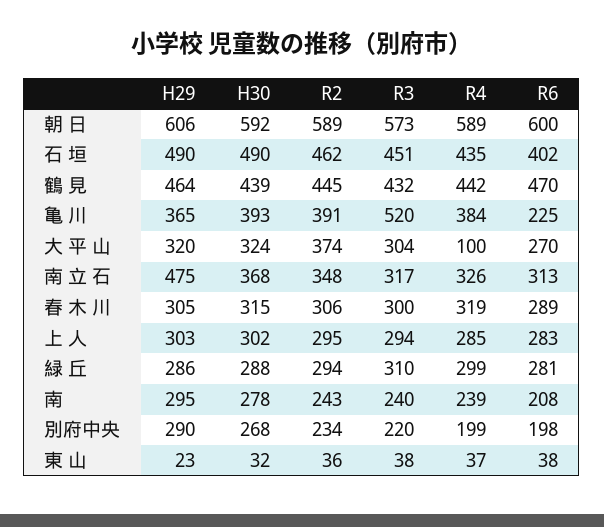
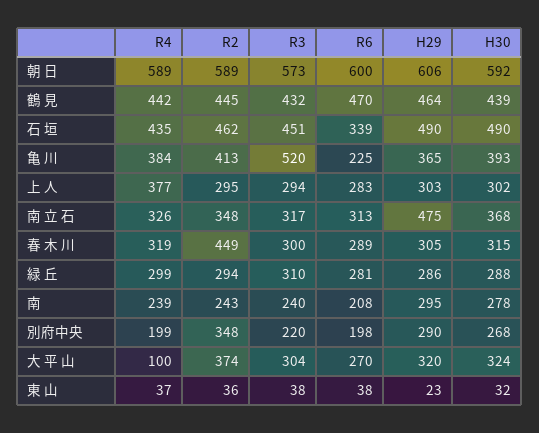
R6, 石 垣: 402 -> 339
R2, 亀 川: 391 -> 413
R2, 春 木 川: 306 -> 449
R4, 上 人: 285 -> 377
R2, 別府中央: 234 -> 348

